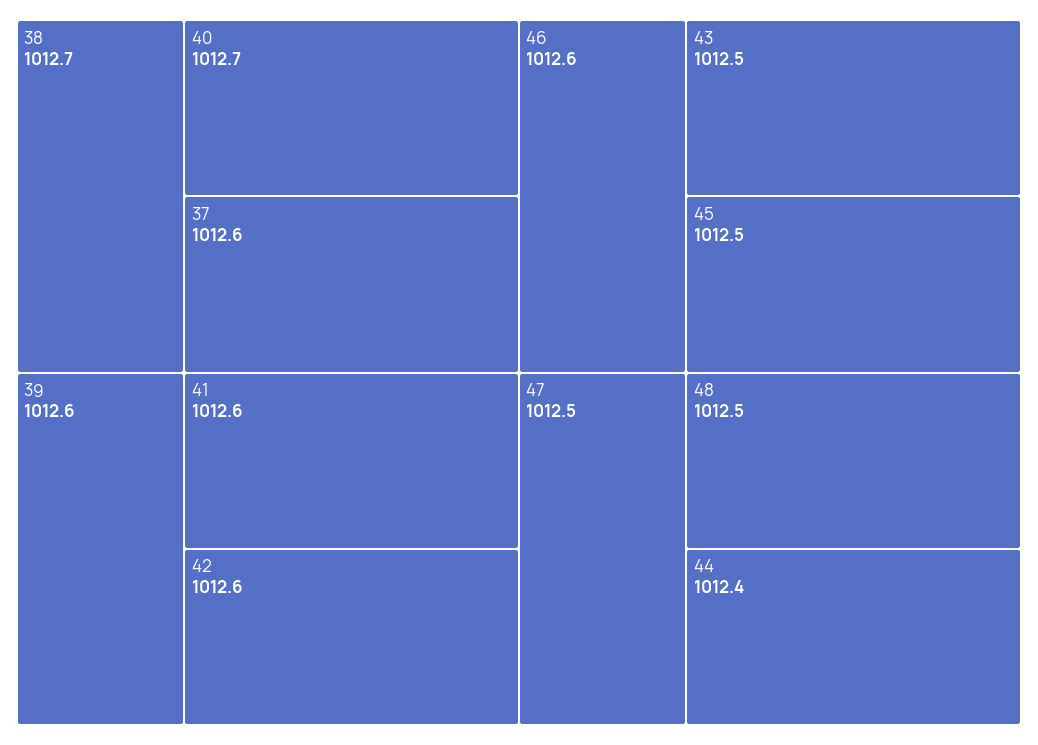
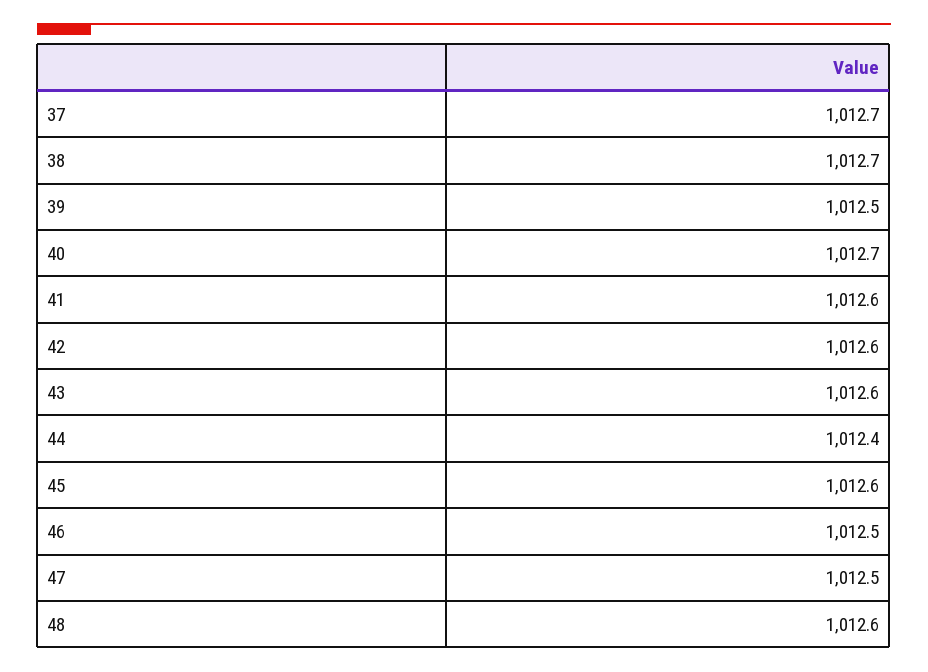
37: 1012.6 -> 1012.7
39: 1012.6 -> 1012.5
46: 1012.6 -> 1012.5
43: 1012.5 -> 1012.6
45: 1012.5 -> 1012.6
48: 1012.5 -> 1012.6

